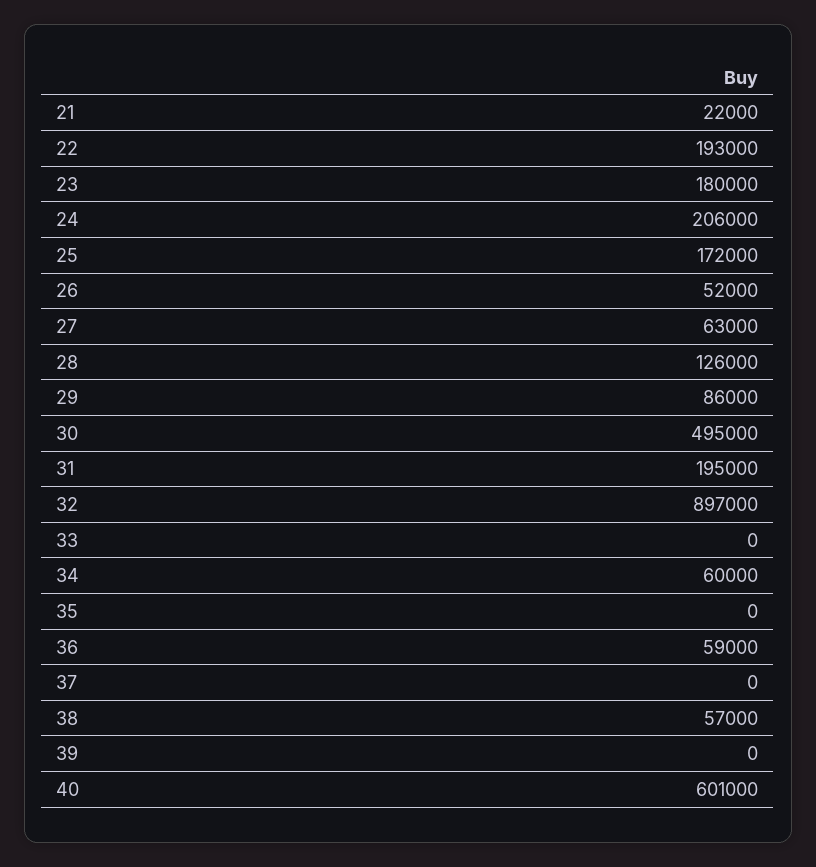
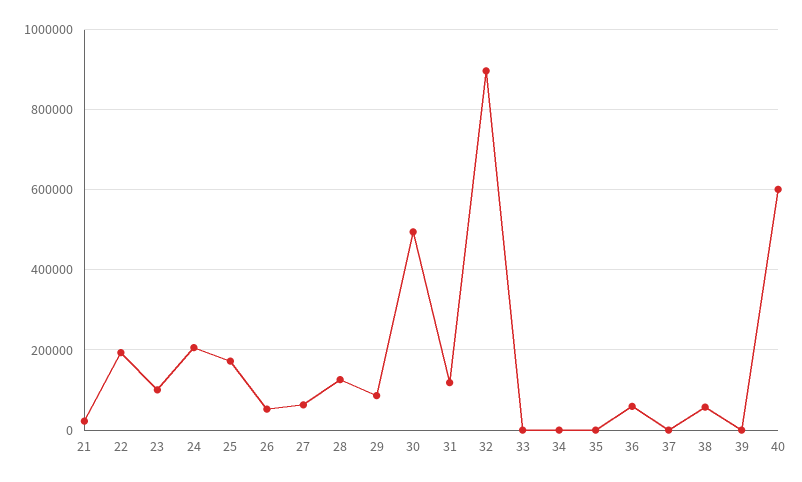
23: 180000 -> 100000
31: 195000 -> 120000
34: 60000 -> 0

